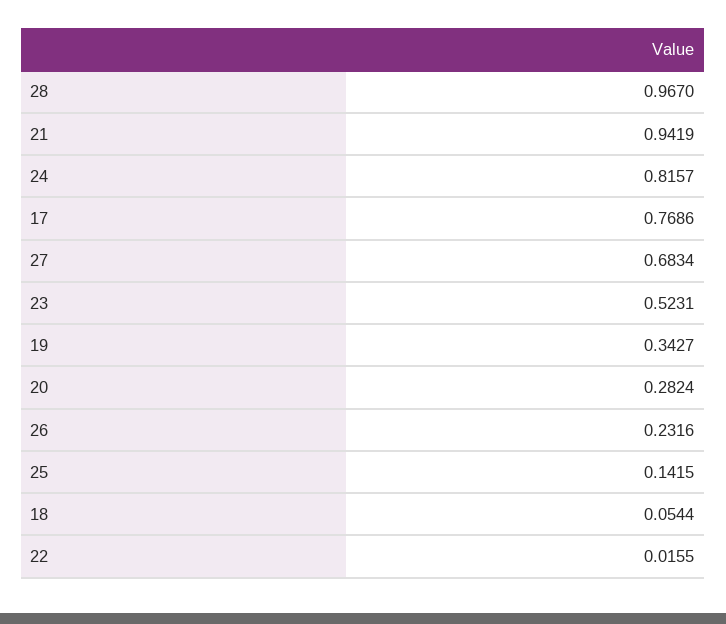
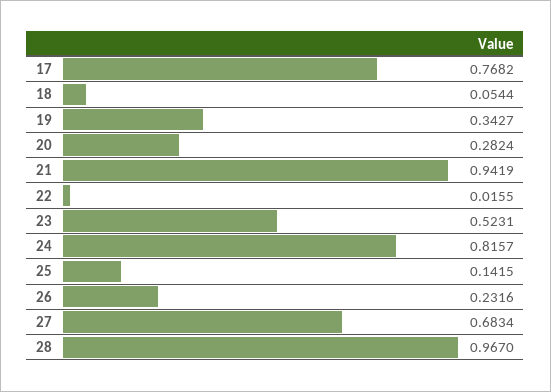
17: 0.7686 -> 0.7682

